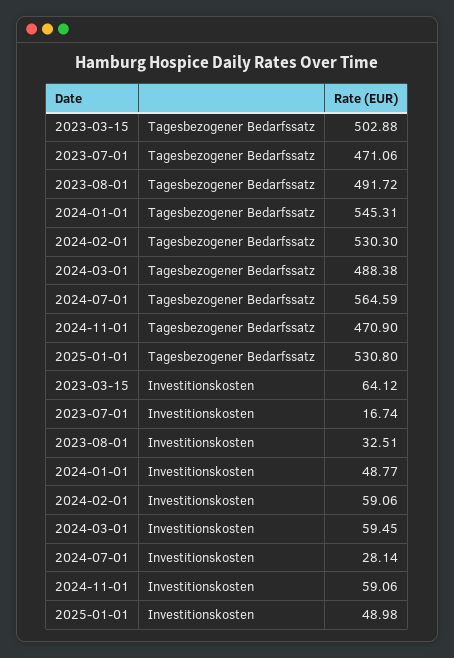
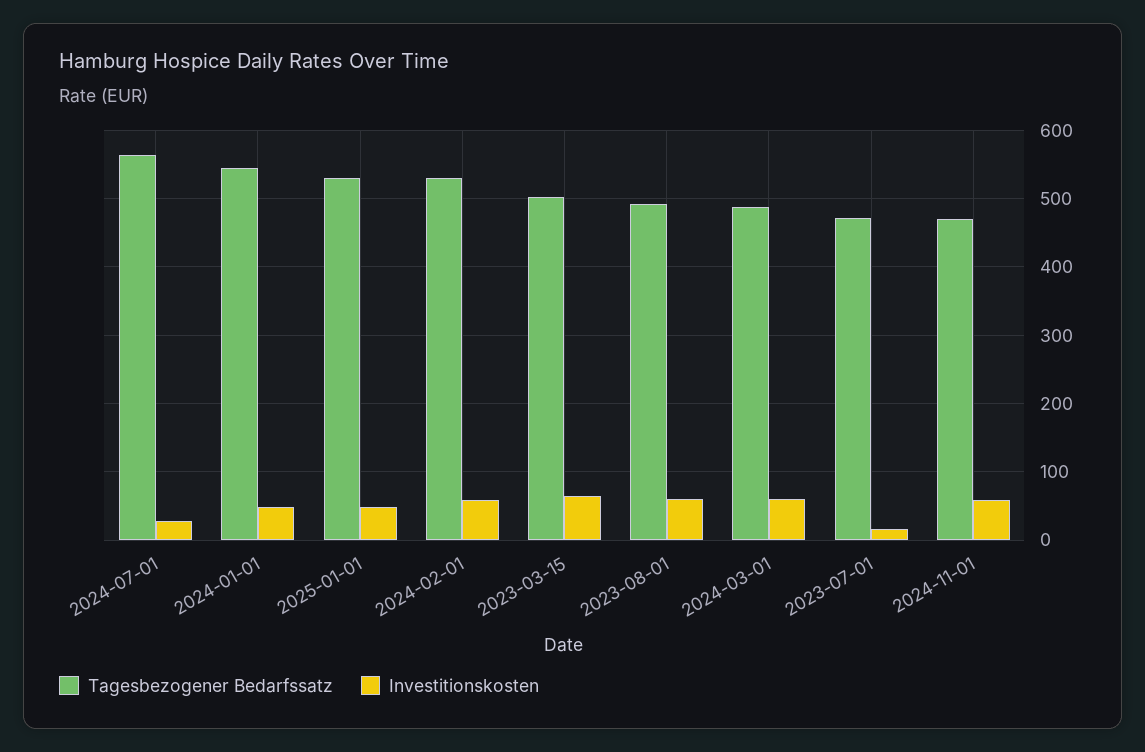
Investitionskosten, 2023-08-01: 32.51 -> 60

